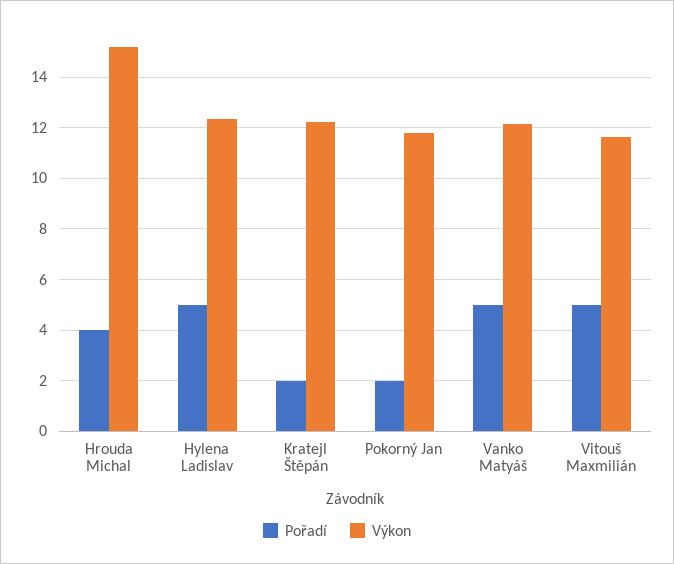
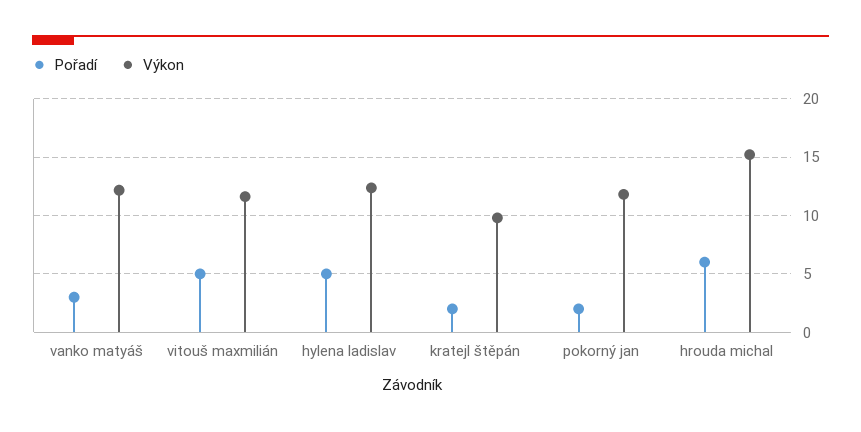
Pořadí, Hrouda Michal: 4 -> 6
Výkon, Kratejl Štěpán: 12.25 -> 10
Pořadí, Vanko Matyáš: 5 -> 3

